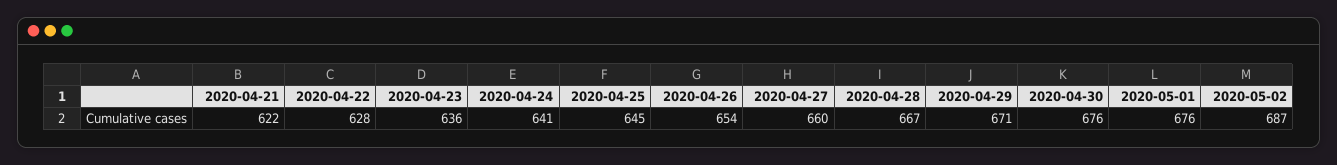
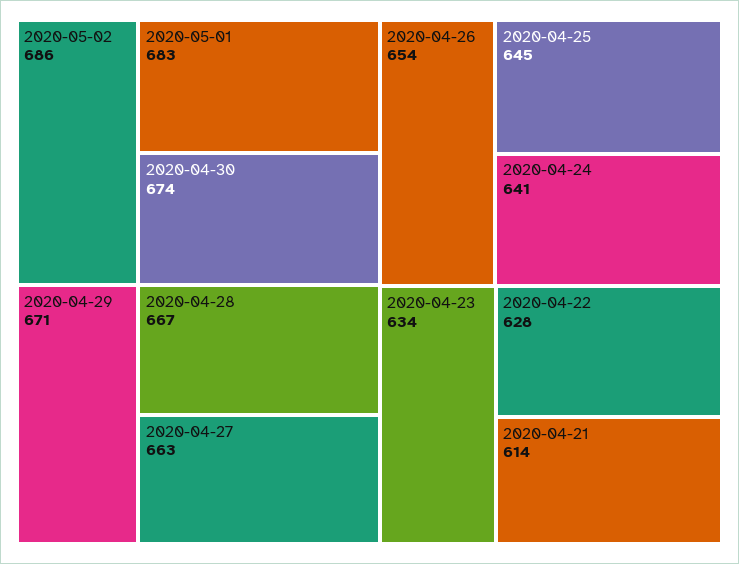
2020-04-21: 622 -> 614
2020-04-23: 636 -> 634
2020-04-27: 660 -> 663
2020-04-30: 676 -> 674
2020-05-01: 676 -> 683
2020-05-02: 687 -> 686

